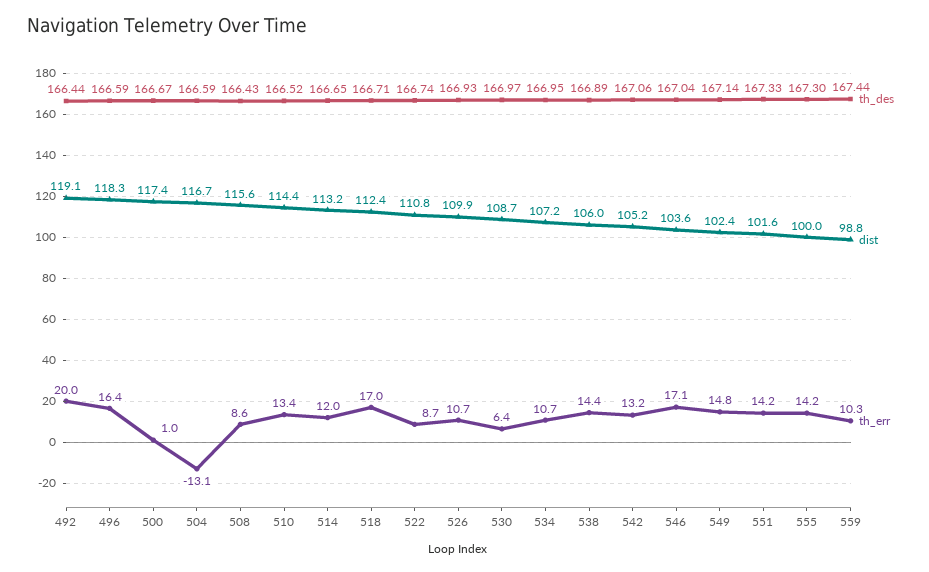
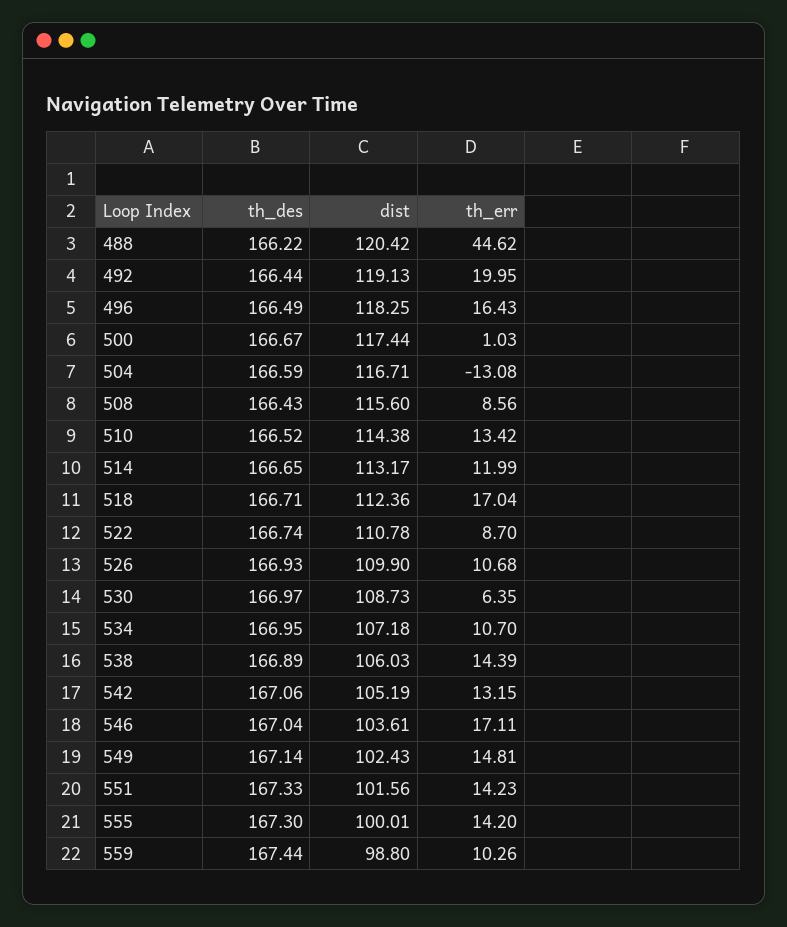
th_des, 496: 166.59 -> 166.49
th_des, 488: none -> 166.22
dist, 488: none -> 120.42
th_err, 488: none -> 44.62

